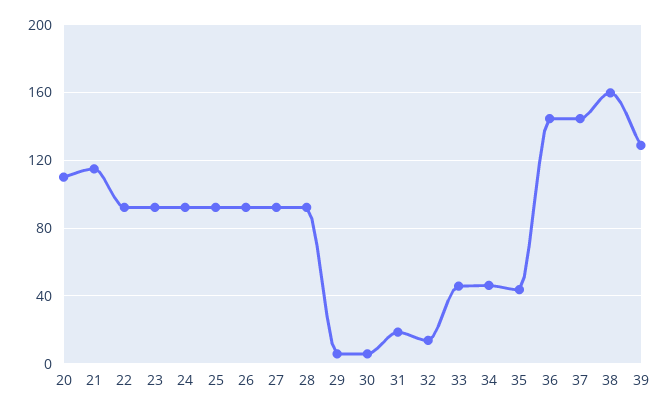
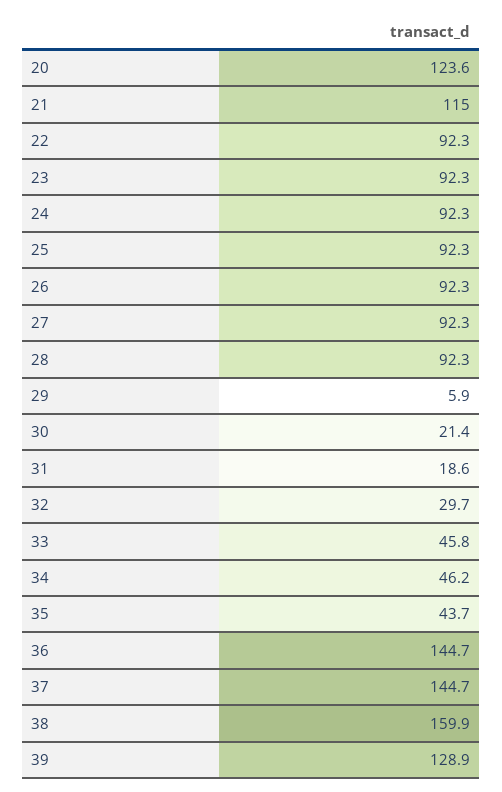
20: 110 -> 123.6
30: 5 -> 21.4
32: 15 -> 29.7

